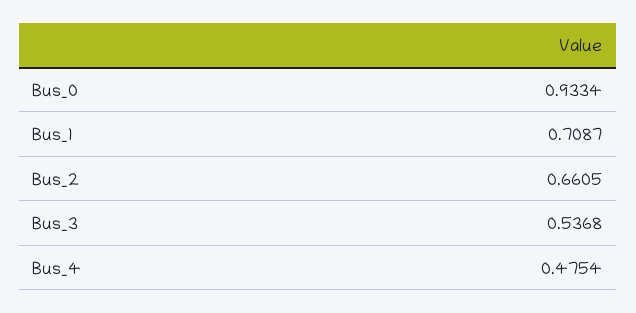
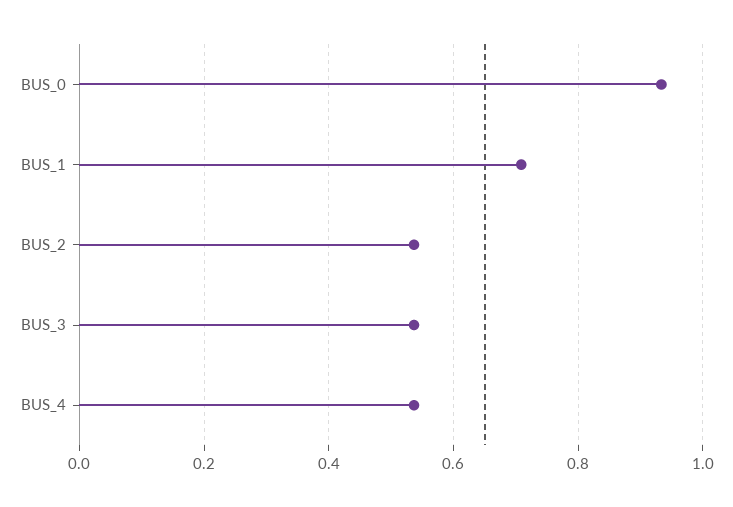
Bus_2: 0.6605 -> 0.54
Bus_4: 0.4754 -> 0.54

